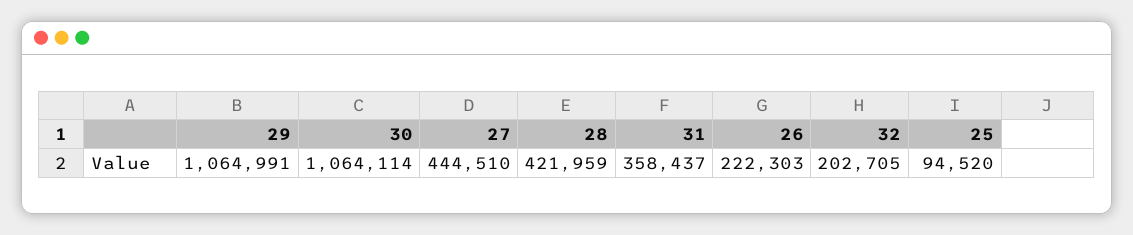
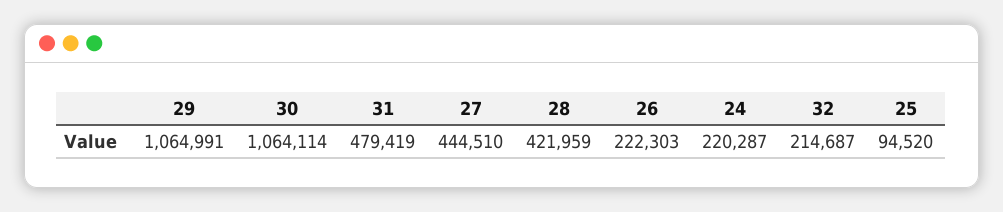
31: 358437 -> 479419
32: 202705 -> 214687
24: none -> 220287

